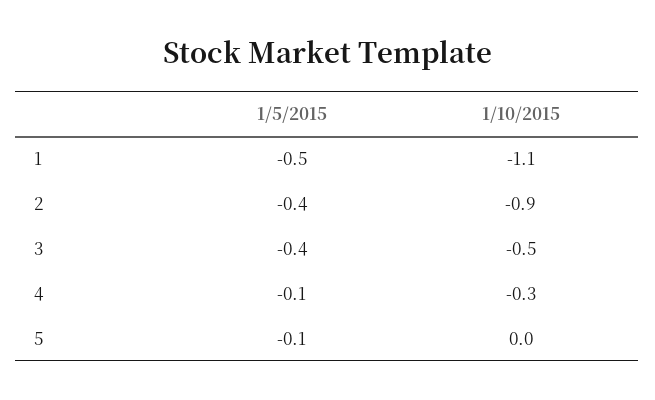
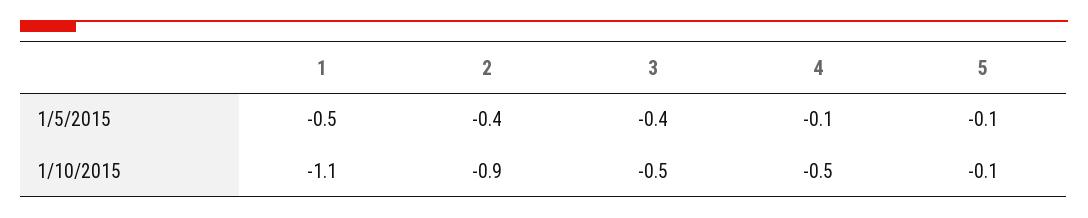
1/10/2015, 4: -0.3 -> -0.5
1/10/2015, 5: 0 -> -0.1

